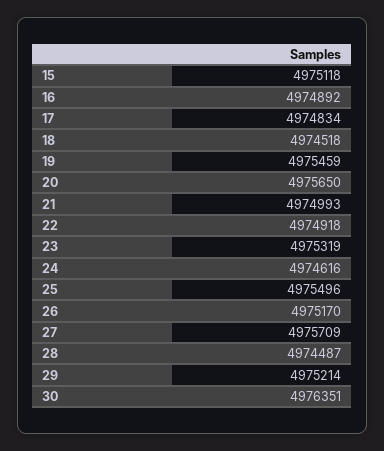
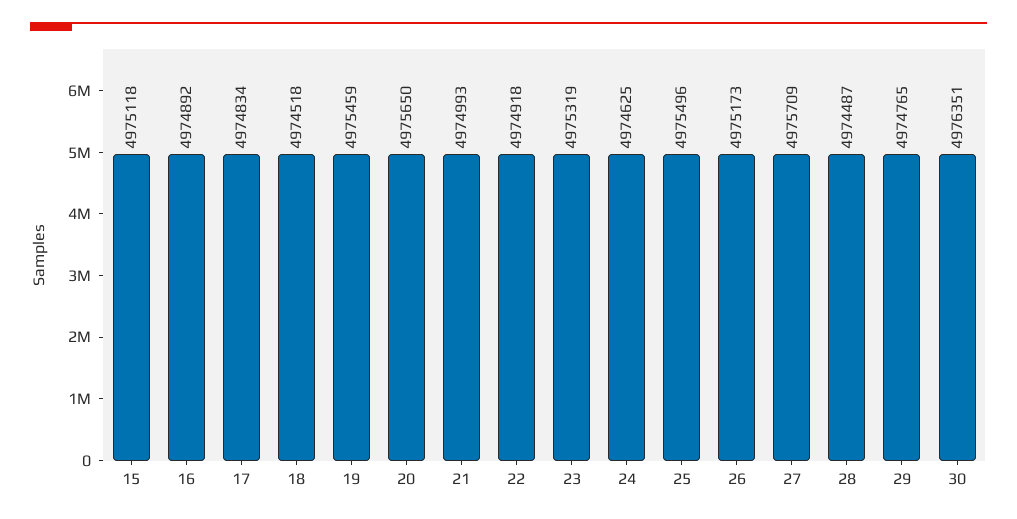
24: 4974616 -> 4974625
26: 4975170 -> 4975173
29: 4975214 -> 4974765

